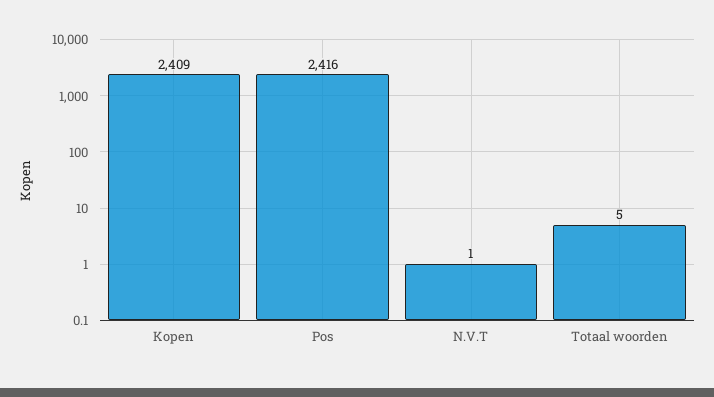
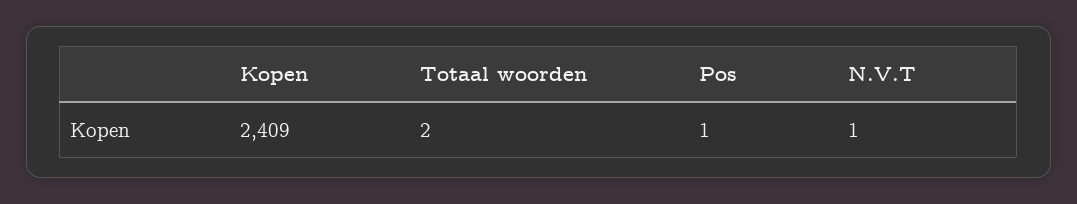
Pos: 2416 -> 1
Totaal woorden: 5 -> 2

